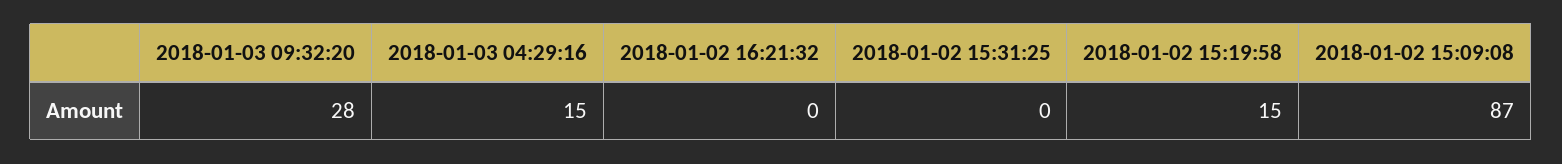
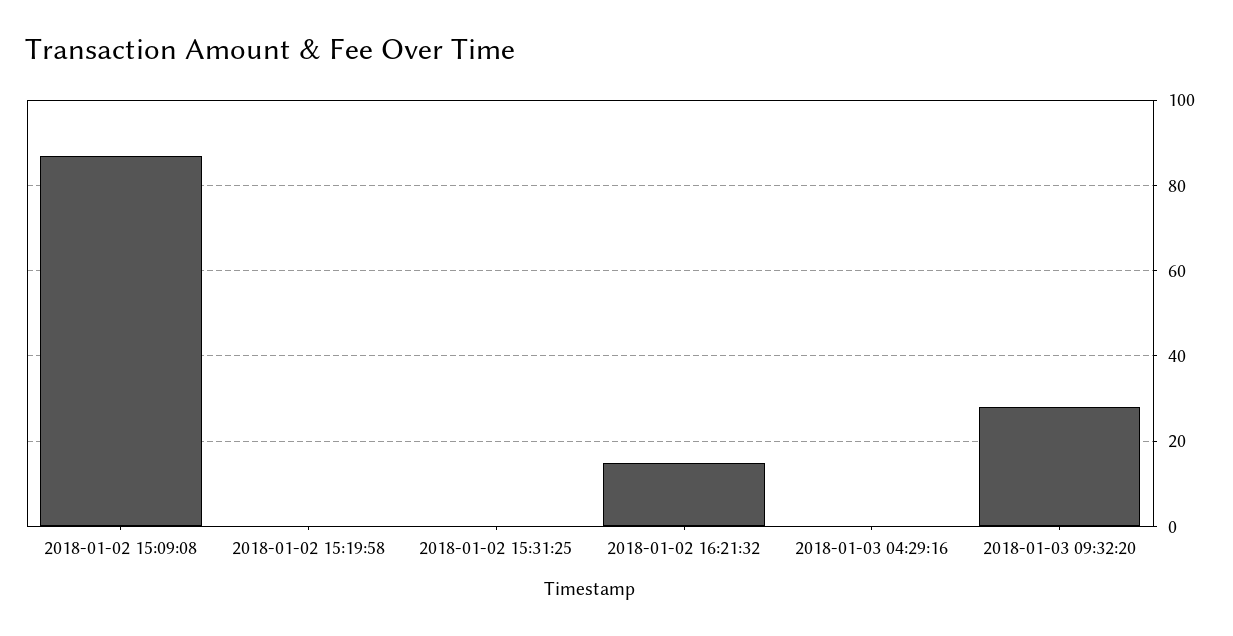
2018-01-03 04:29:16: 15 -> 0
2018-01-02 16:21:32: 0 -> 15
2018-01-02 15:19:58: 15 -> 0

